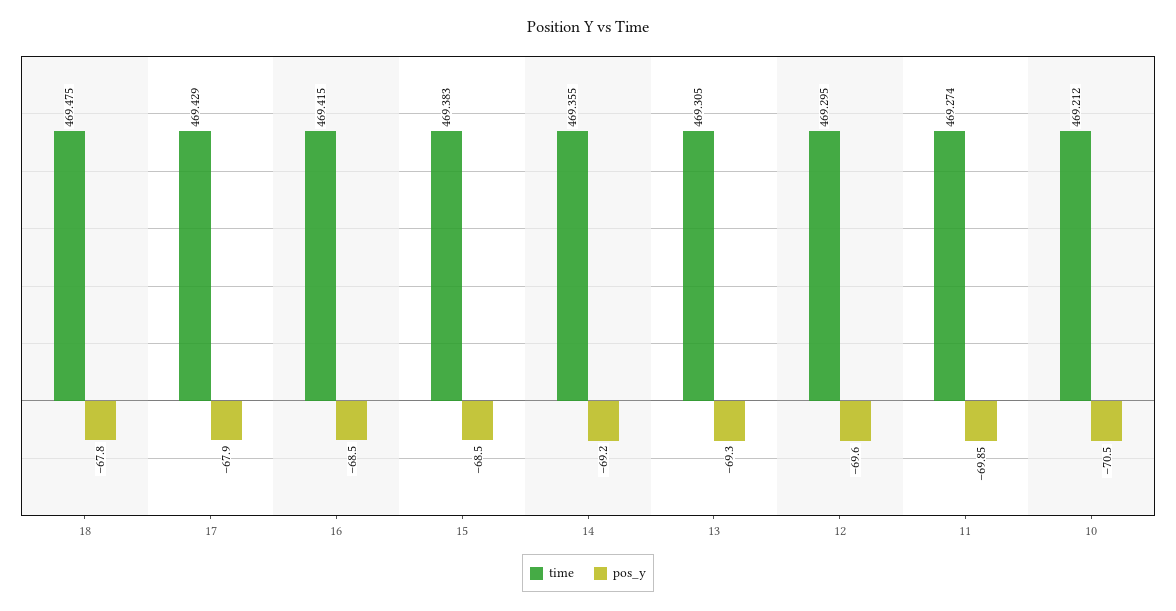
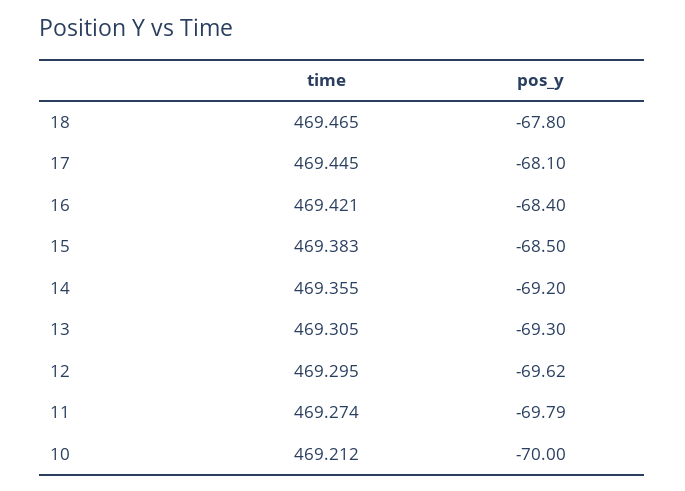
time, 18: 469.475 -> 469.465
time, 17: 469.429 -> 469.445
pos_y, 17: -67.9 -> -68.1
time, 16: 469.415 -> 469.421
pos_y, 16: -68.5 -> -68.4
pos_y, 12: -69.6 -> -69.62
pos_y, 11: -69.85 -> -69.79
pos_y, 10: -70.5 -> -70

